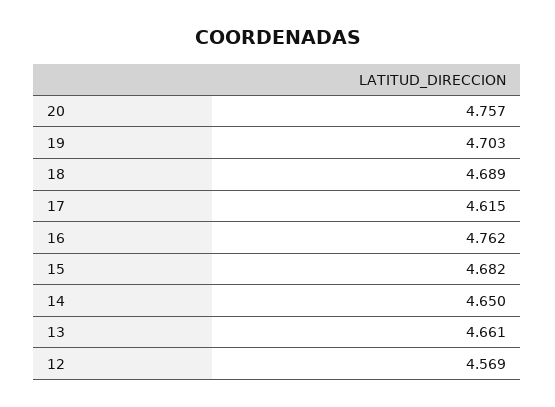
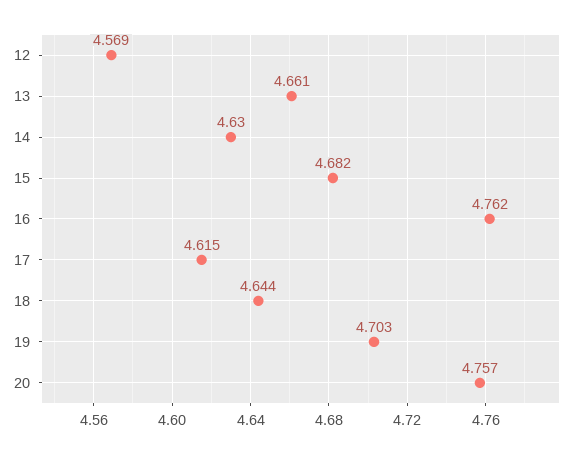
18: 4.689 -> 4.644
14: 4.65 -> 4.63

